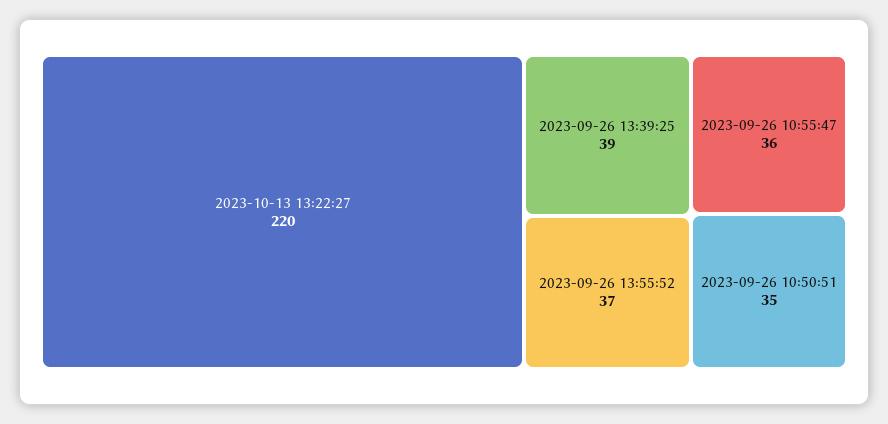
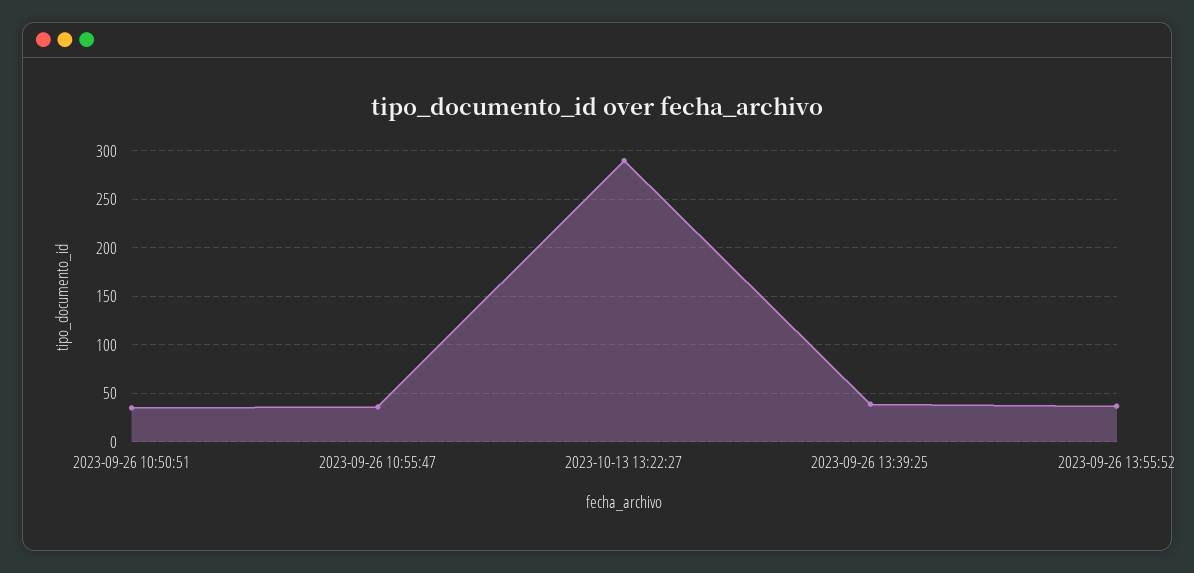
2023-10-13 13:22:27: 220 -> 290

